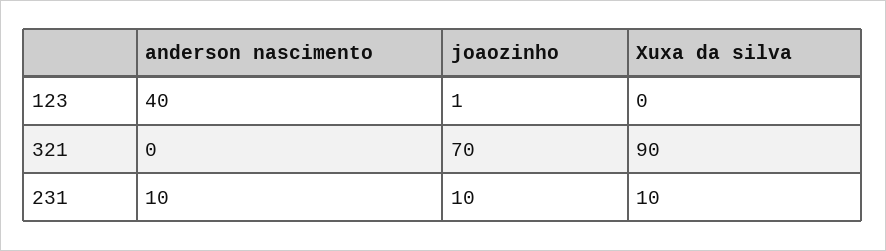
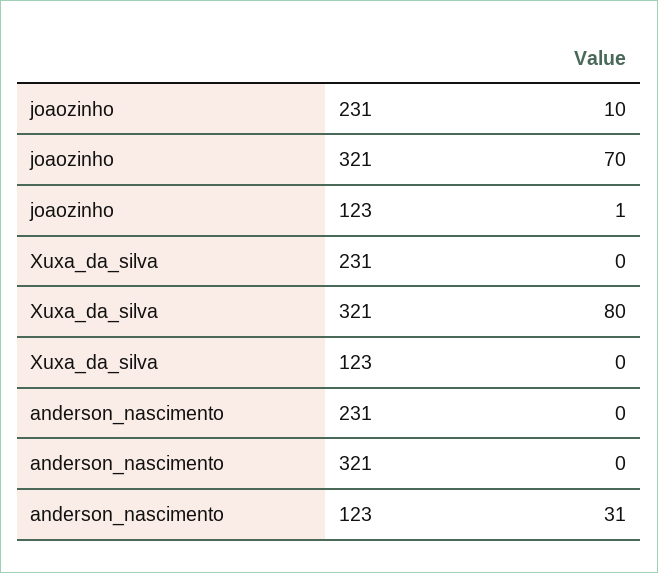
anderson nascimento, 123: 40 -> 31
Xuxa da silva, 321: 90 -> 80
anderson nascimento, 231: 10 -> 0
Xuxa da silva, 231: 10 -> 0

